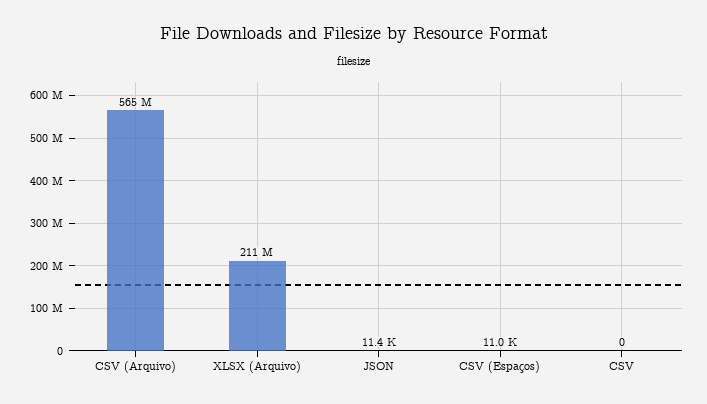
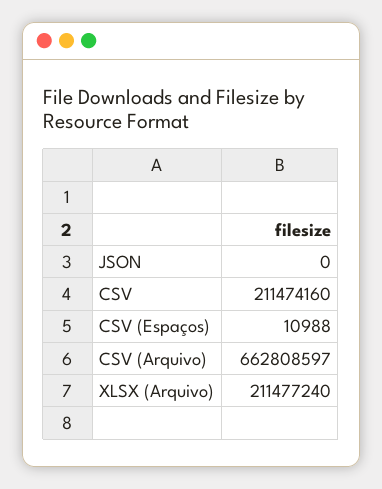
CSV (Arquivo): 565000000 -> 662808597
JSON: 11400 -> 0
CSV: 0 -> 211474160

